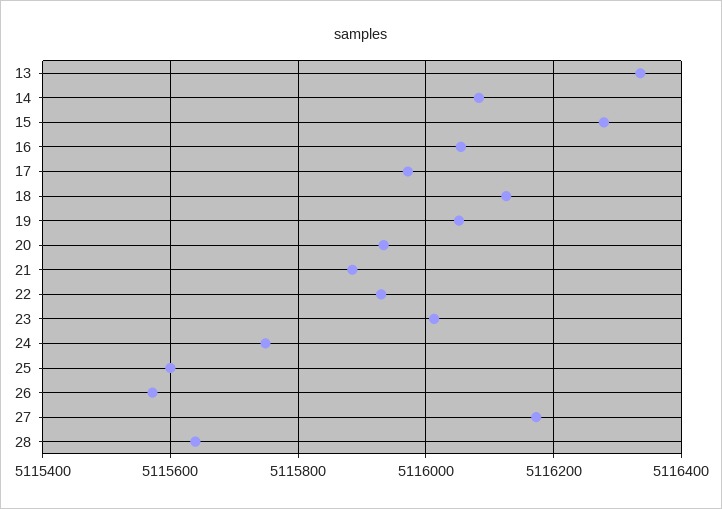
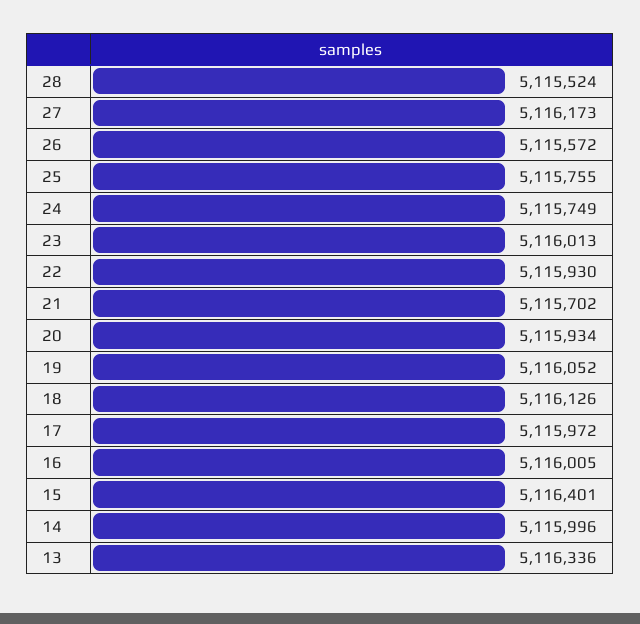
14: 5116080 -> 5115996
15: 5116280 -> 5116401
16: 5116060 -> 5116005
21: 5115880 -> 5115702
25: 5115600 -> 5115755
28: 5115640 -> 5115524

